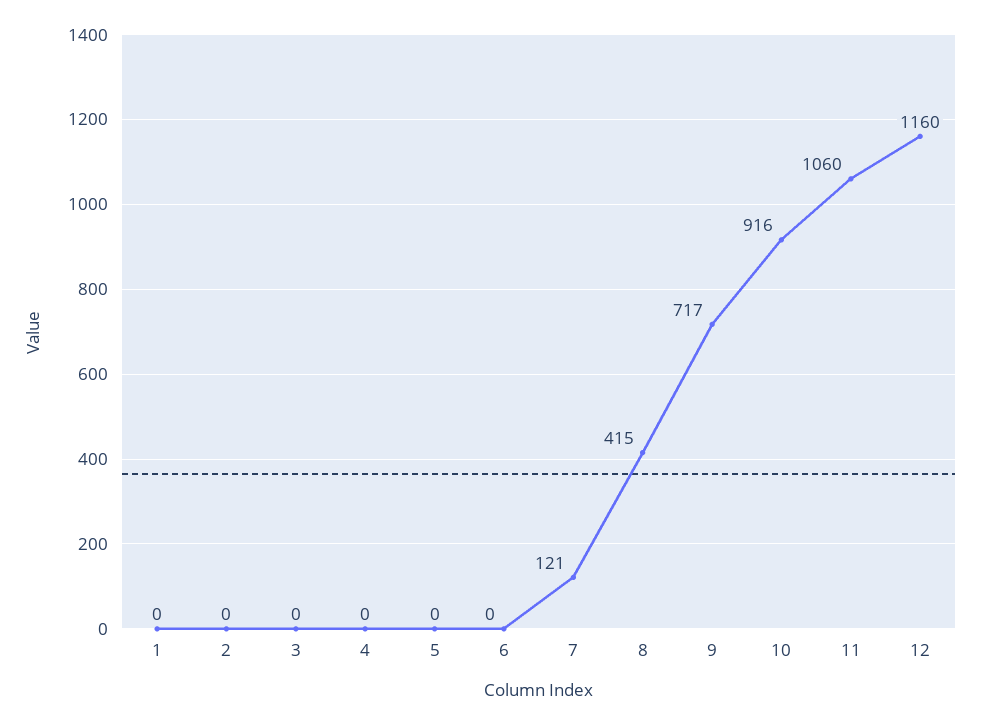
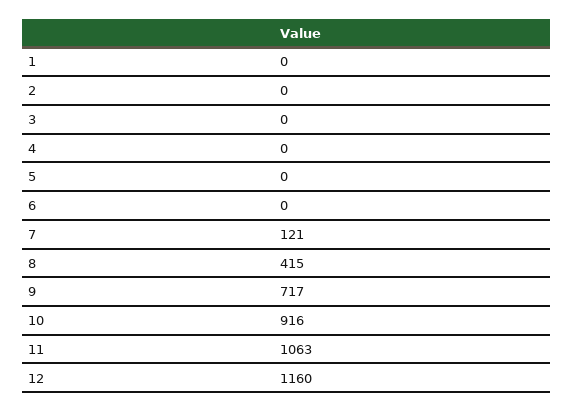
11: 1060 -> 1063

